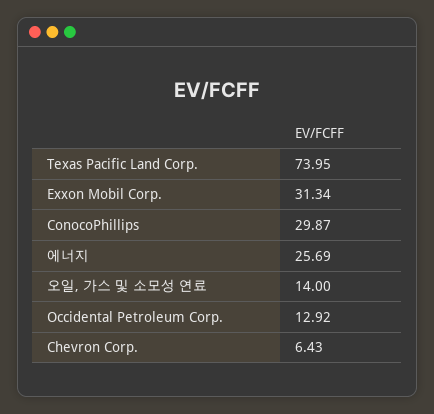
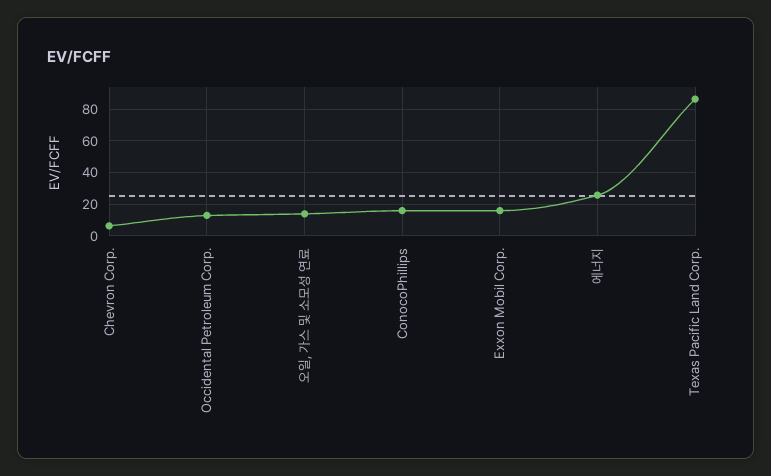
Texas Pacific Land Corp.: 73.95 -> 85
Exxon Mobil Corp.: 31.34 -> 15
ConocoPhillips: 29.87 -> 15

